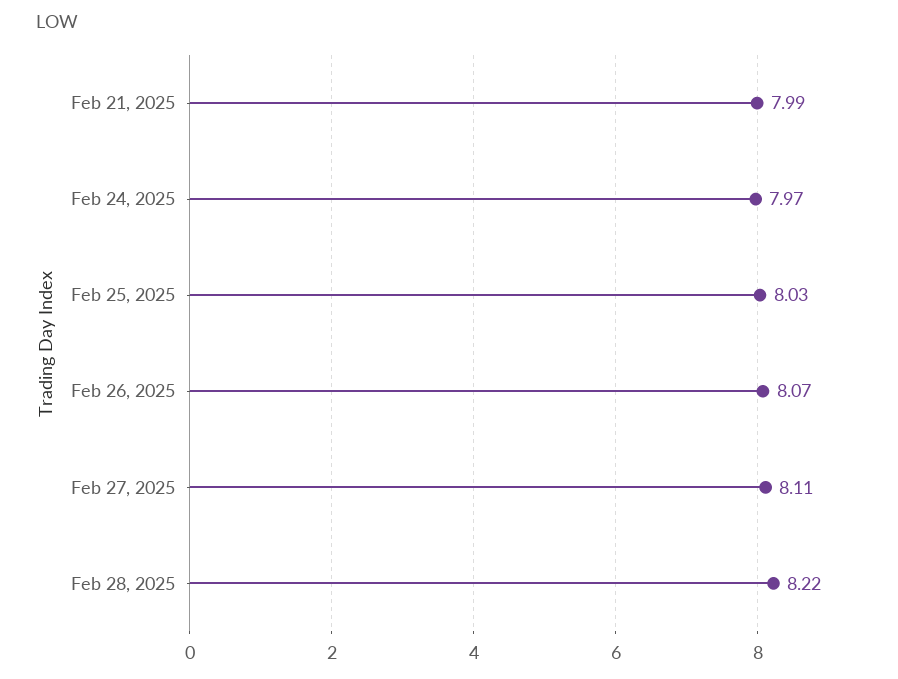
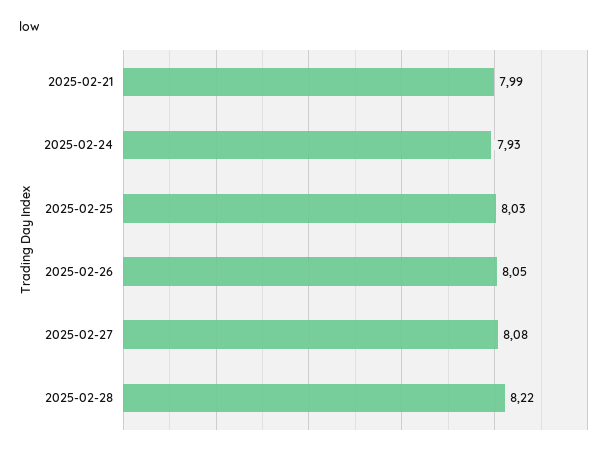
Feb 24, 2025: 7.97 -> 7.93
Feb 26, 2025: 8.07 -> 8.05
Feb 27, 2025: 8.11 -> 8.08

